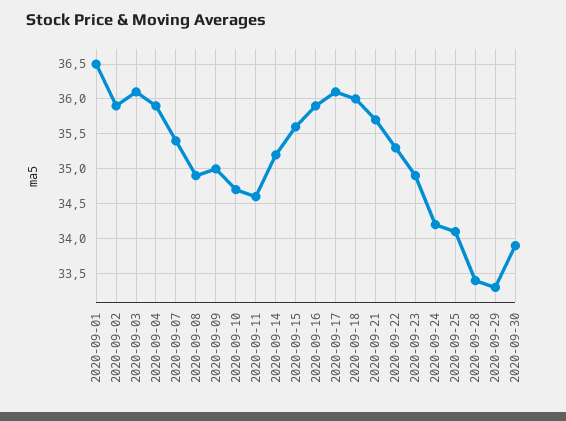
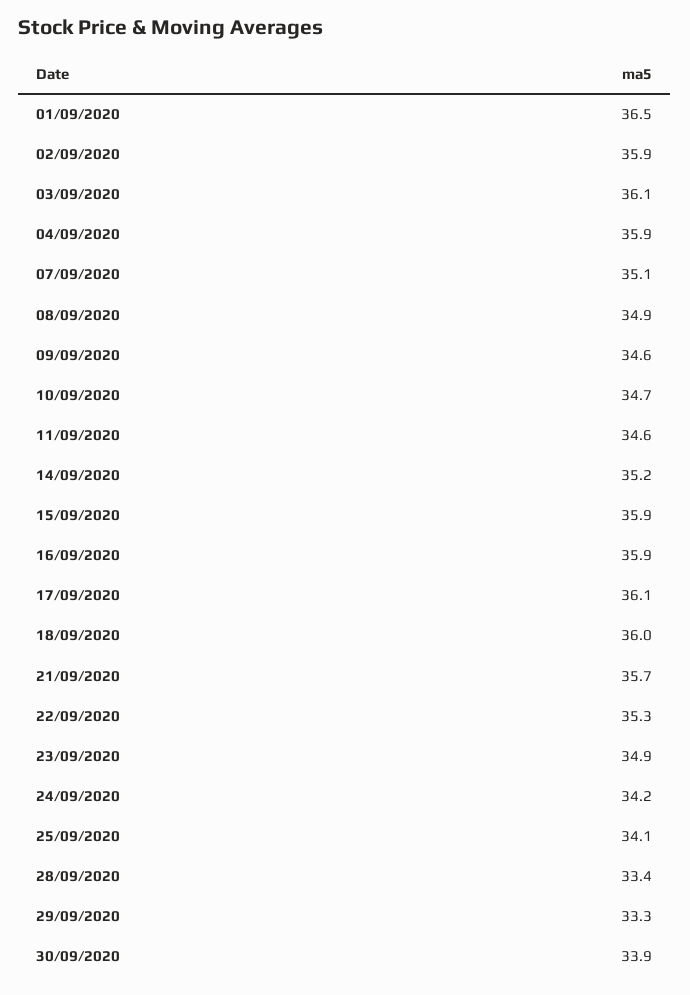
2020-09-07: 35.4 -> 35.1
2020-09-09: 35 -> 34.6
2020-09-15: 35.6 -> 35.9

